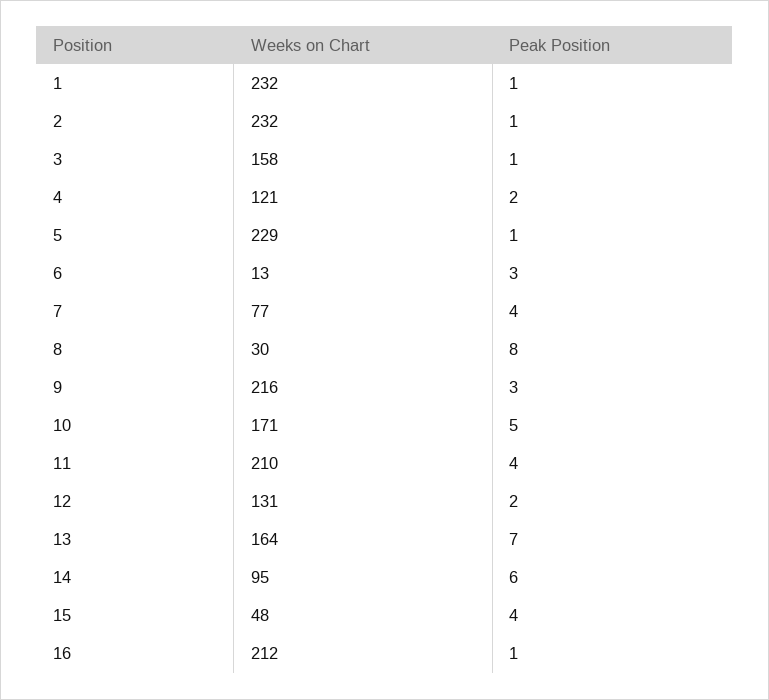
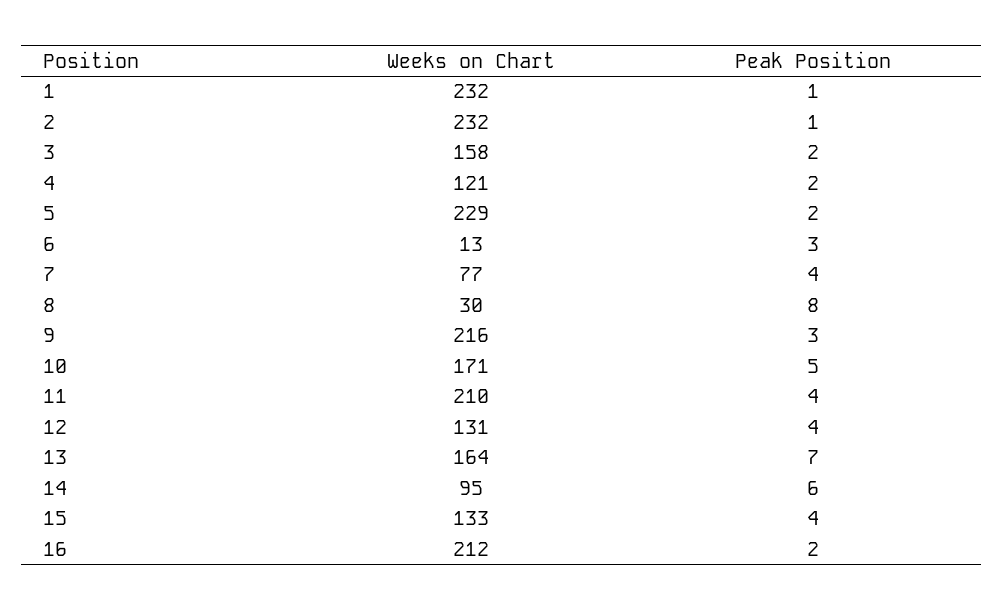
Peak Position, 3: 1 -> 2
Peak Position, 5: 1 -> 2
Peak Position, 12: 2 -> 4
Weeks on Chart, 15: 48 -> 133
Peak Position, 16: 1 -> 2

